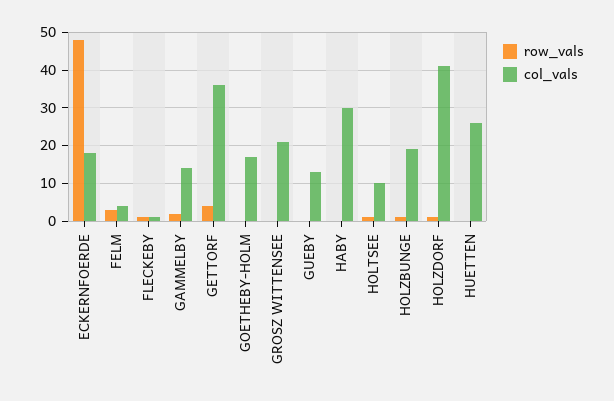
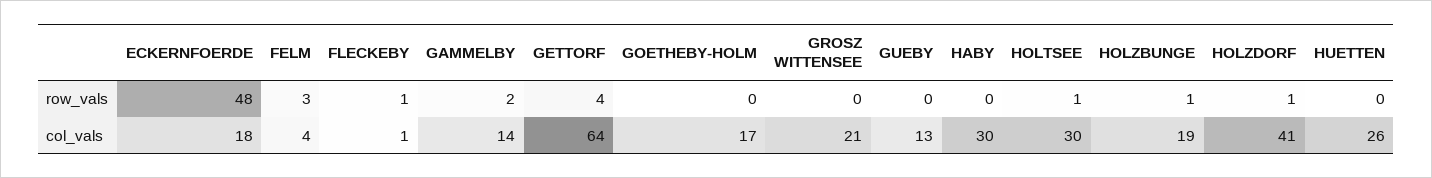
col_vals, GETTORF: 35 -> 64
col_vals, HOLTSEE: 10 -> 30

